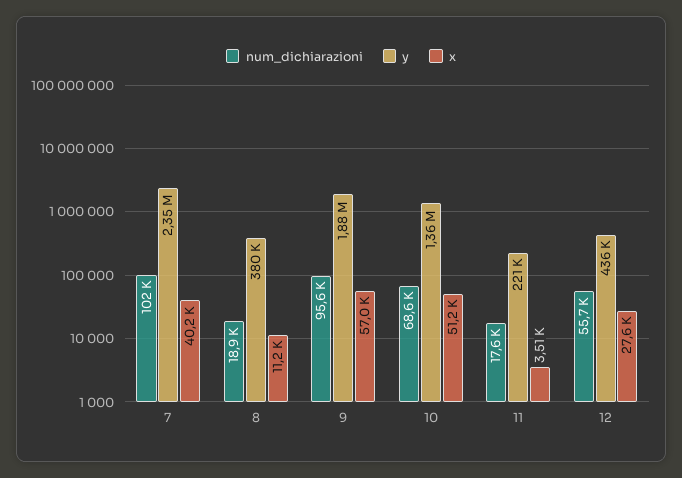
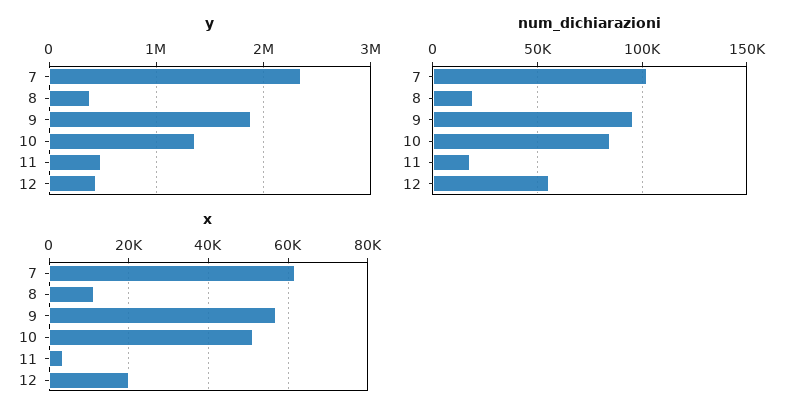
x, 7: 40200 -> 62000
num_dichiarazioni, 10: 68600 -> 85000
y, 11: 221000 -> 500000
x, 12: 27600 -> 20000

